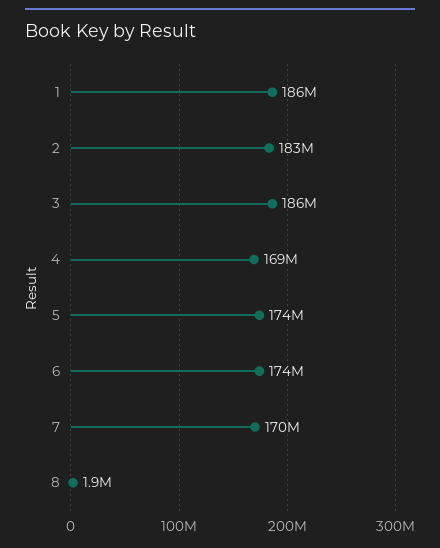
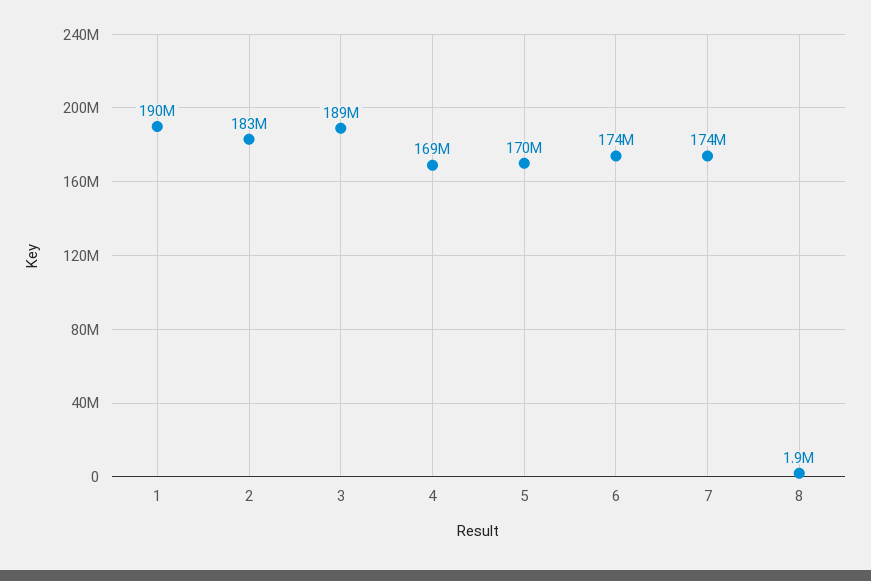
1: 186000000 -> 190000000
3: 186000000 -> 189000000
5: 174000000 -> 170000000
7: 170000000 -> 174000000

